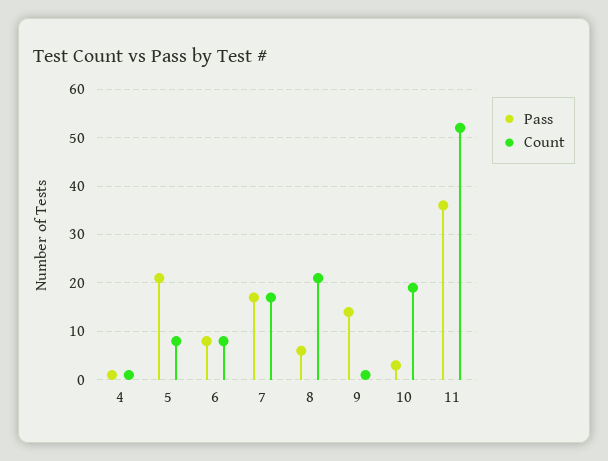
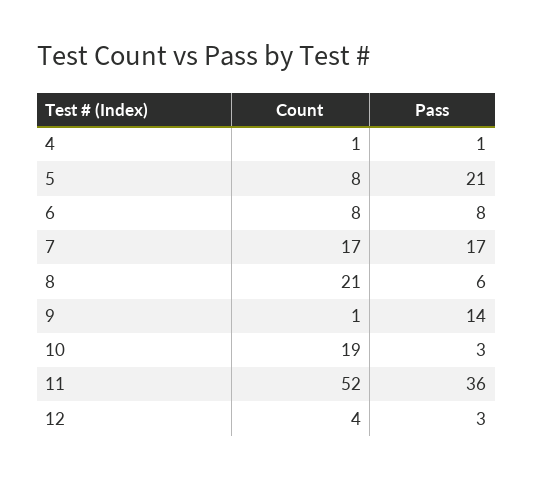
Count, 12: none -> 4
Pass, 12: none -> 3

